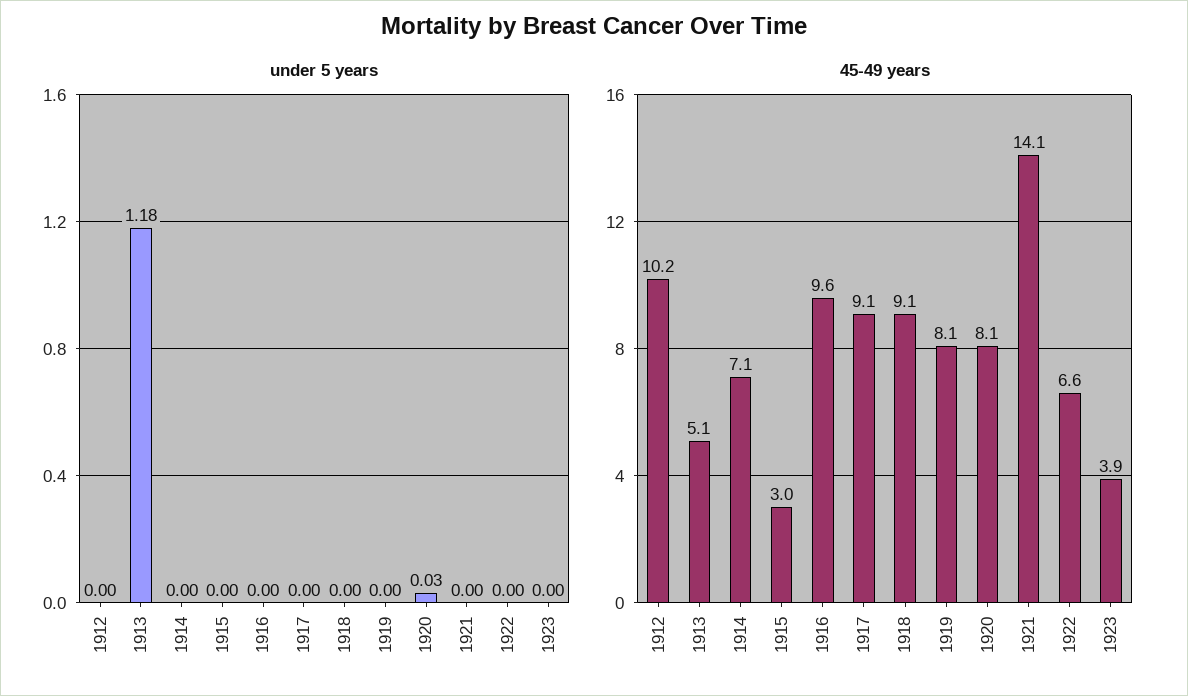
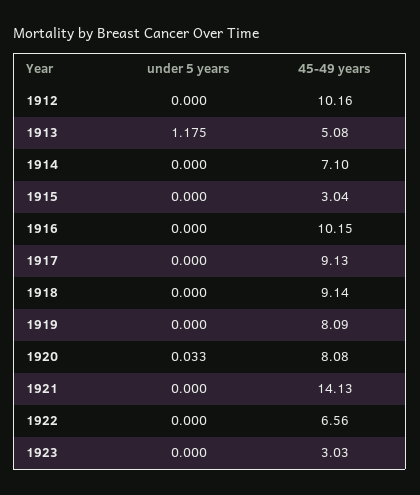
45-49 years, 1916: 9.6 -> 10.15
45-49 years, 1923: 3.9 -> 3.03

